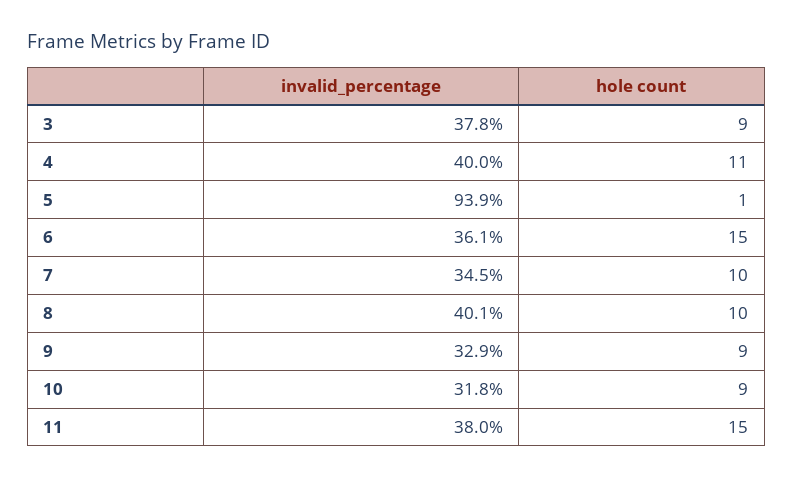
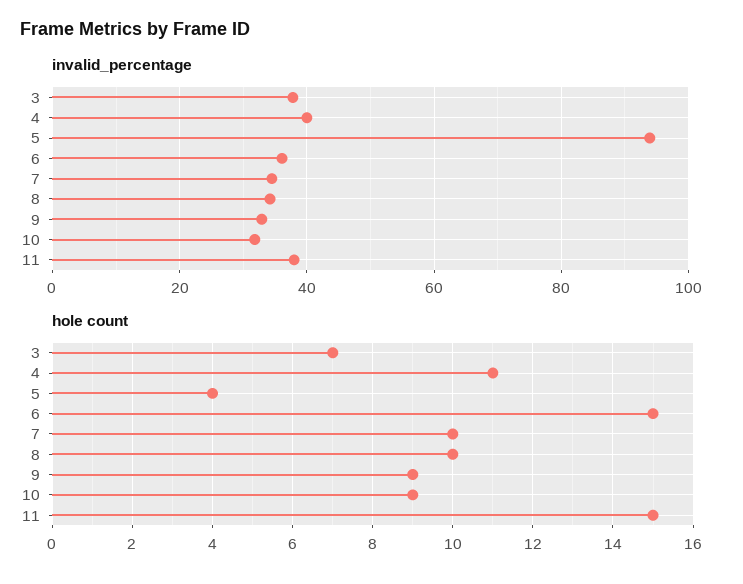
hole count, 3: 9 -> 7
hole count, 5: 1 -> 4
invalid_percentage, 8: 40.1 -> 34

